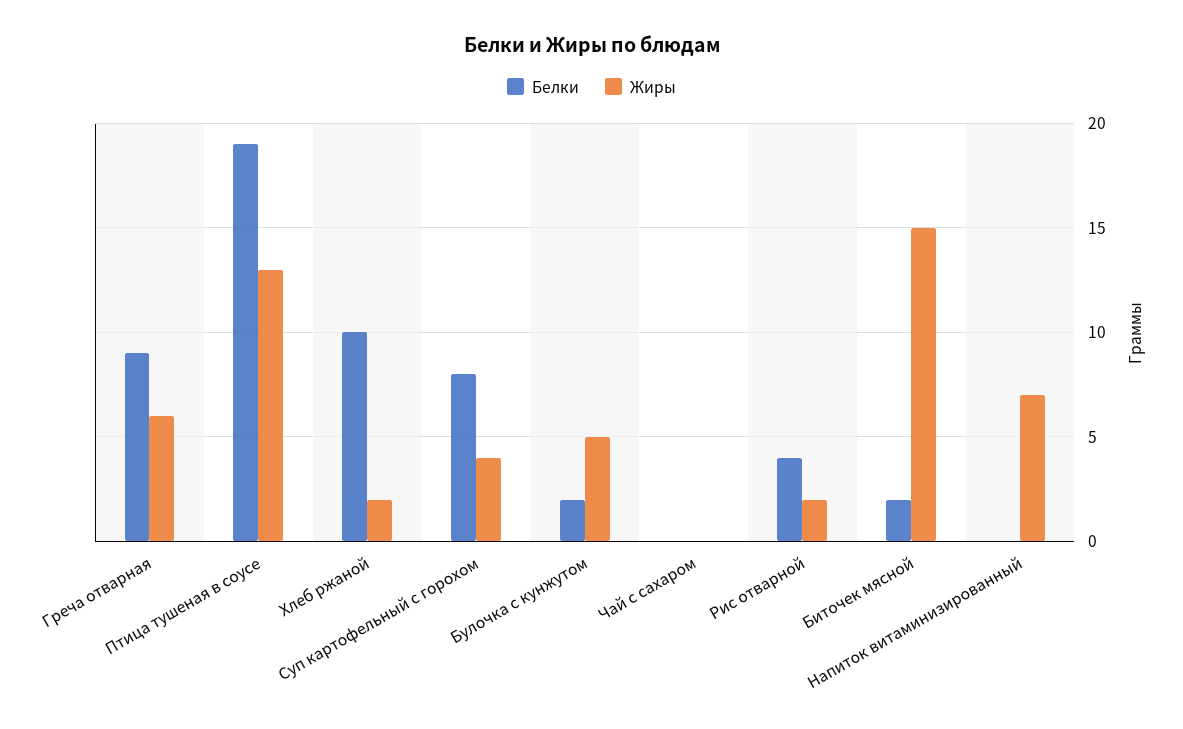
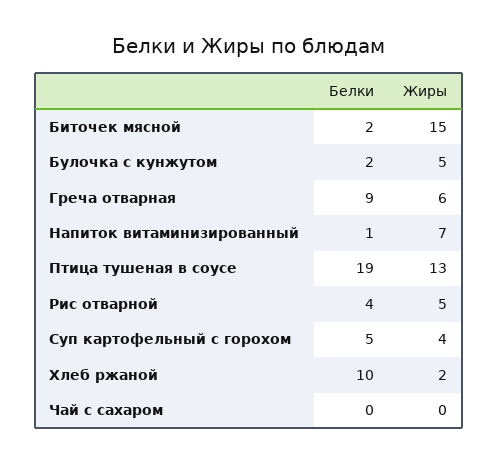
Белки, Суп картофельный с горохом: 8 -> 5
Жиры, Рис отварной: 2 -> 5
Белки, Напиток витаминизированный: 0 -> 1

